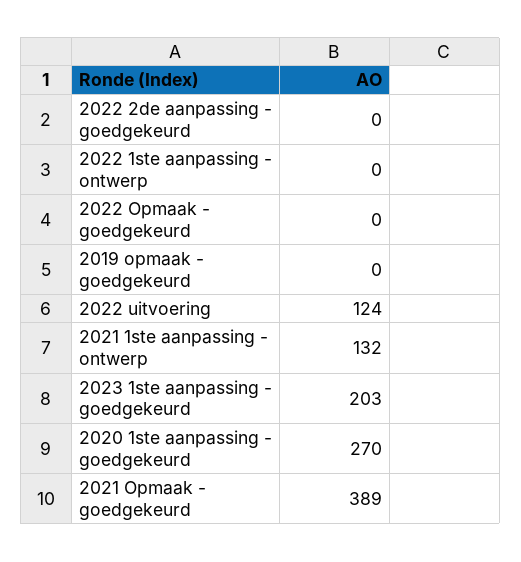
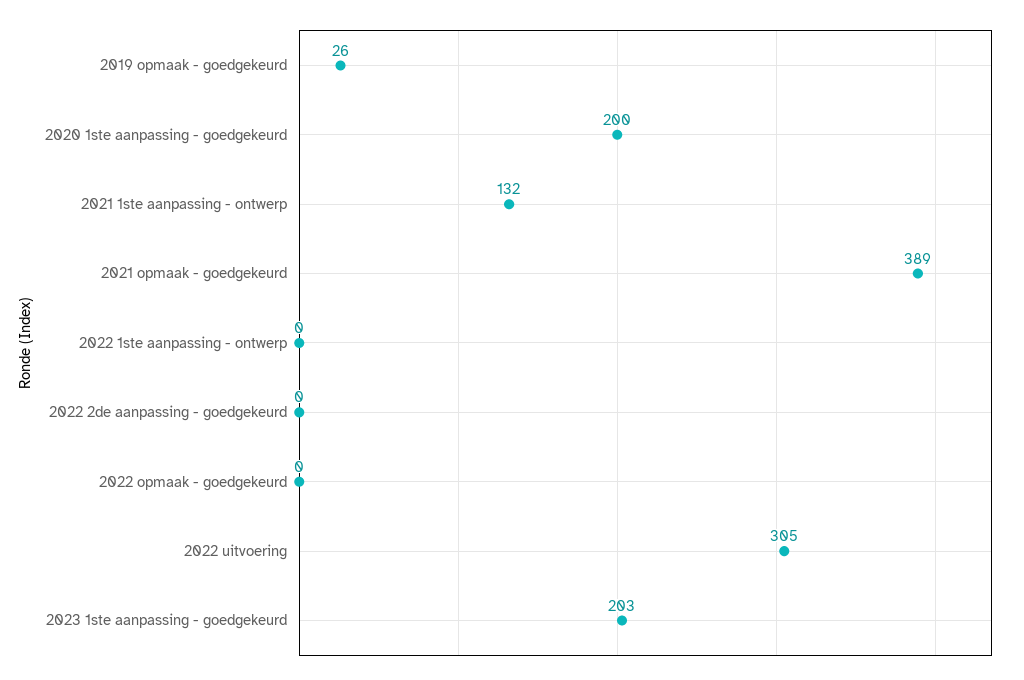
2019 opmaak - goedgekeurd: 0 -> 26
2022 uitvoering: 124 -> 305
2020 1ste aanpassing - goedgekeurd: 270 -> 200

